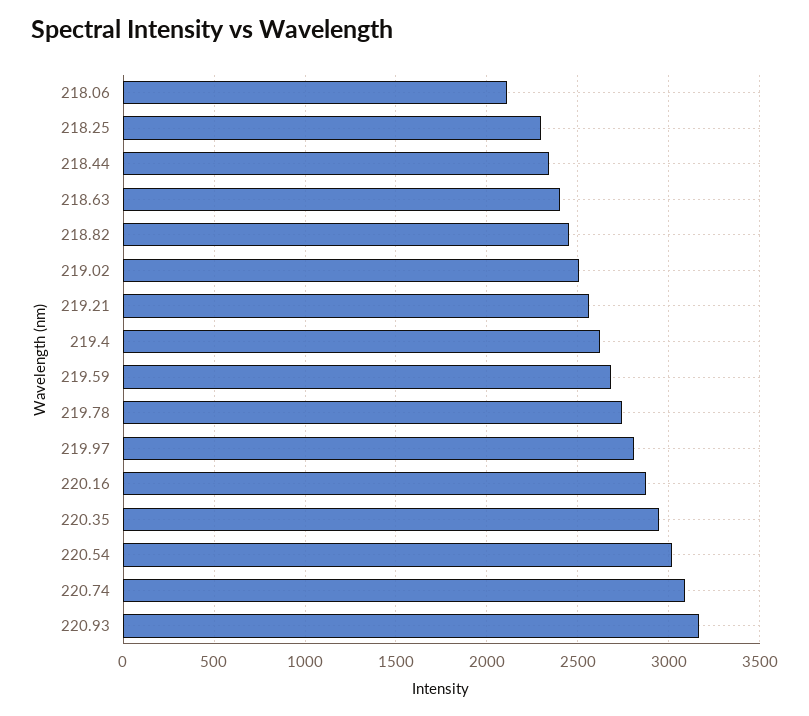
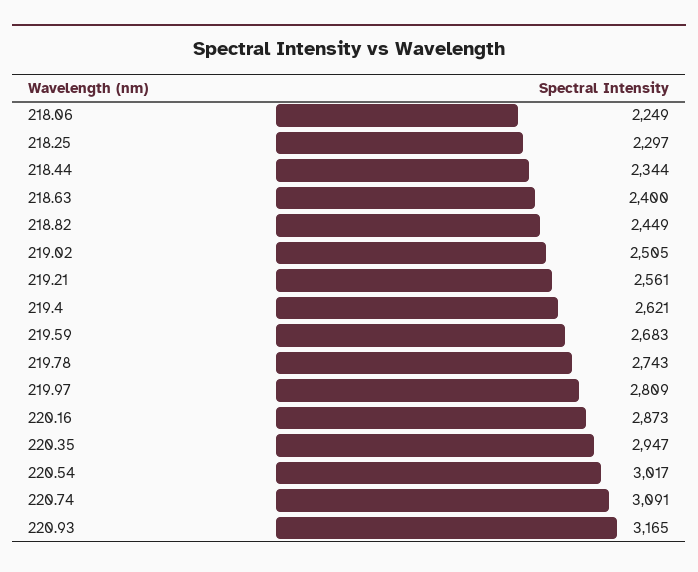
218.06: 2100 -> 2249

